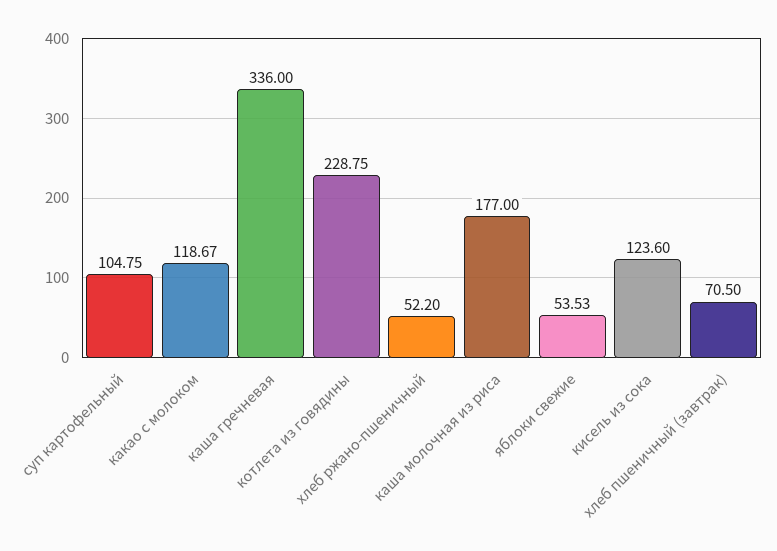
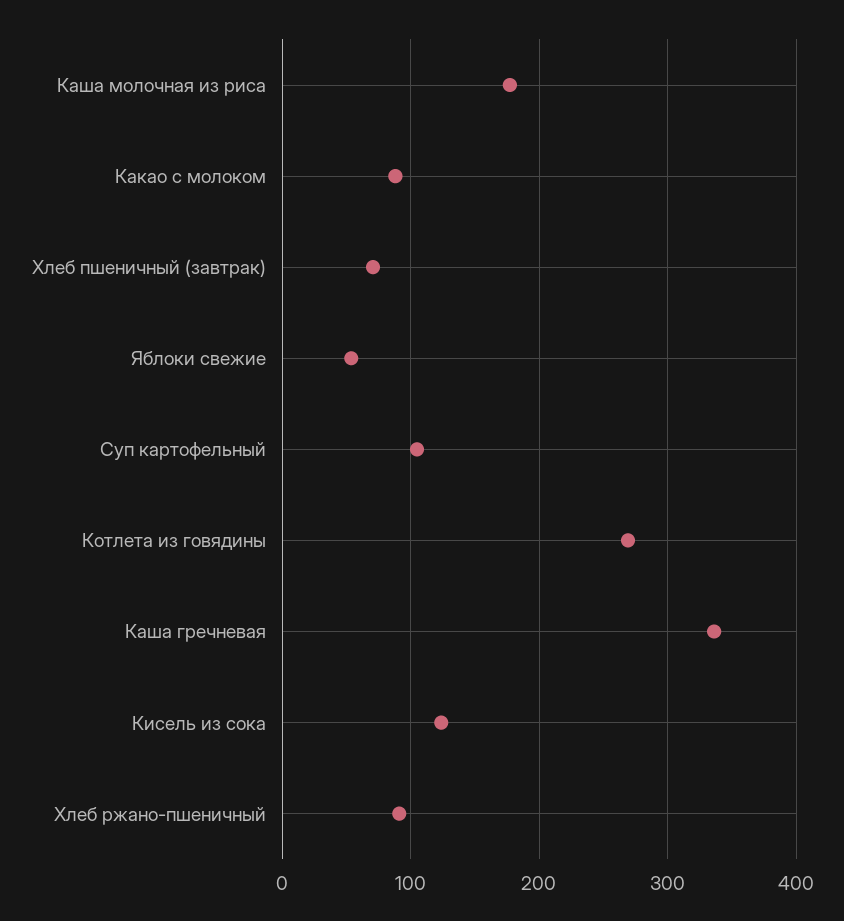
какао с молоком: 118.67 -> 90
котлета из говядины: 228.75 -> 270
хлеб ржано-пшеничный: 52.2 -> 90

